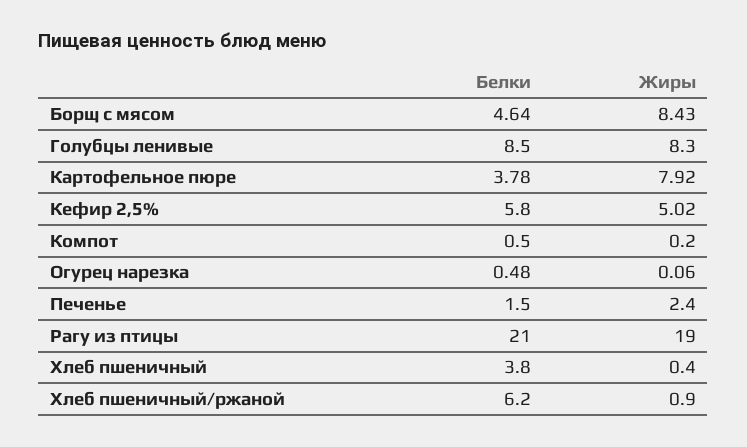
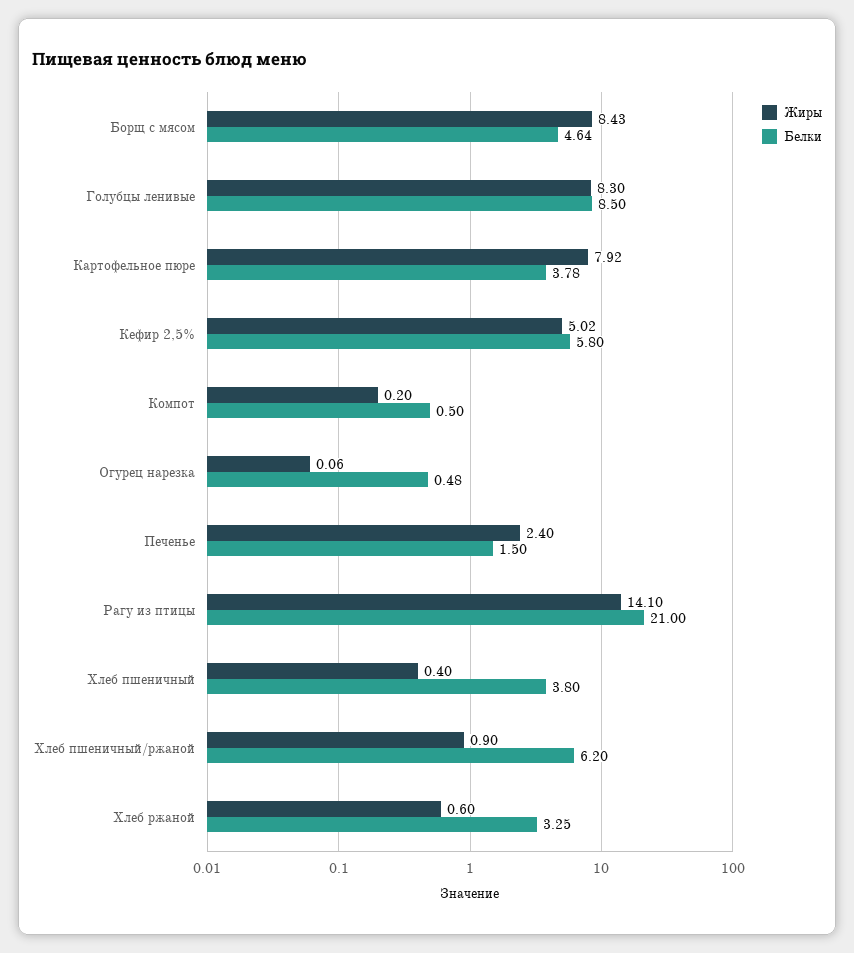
Жиры, Рагу из птицы: 19 -> 14.1
Жиры, Хлеб ржаной: none -> 0.6
Белки, Хлеб ржаной: none -> 3.25

